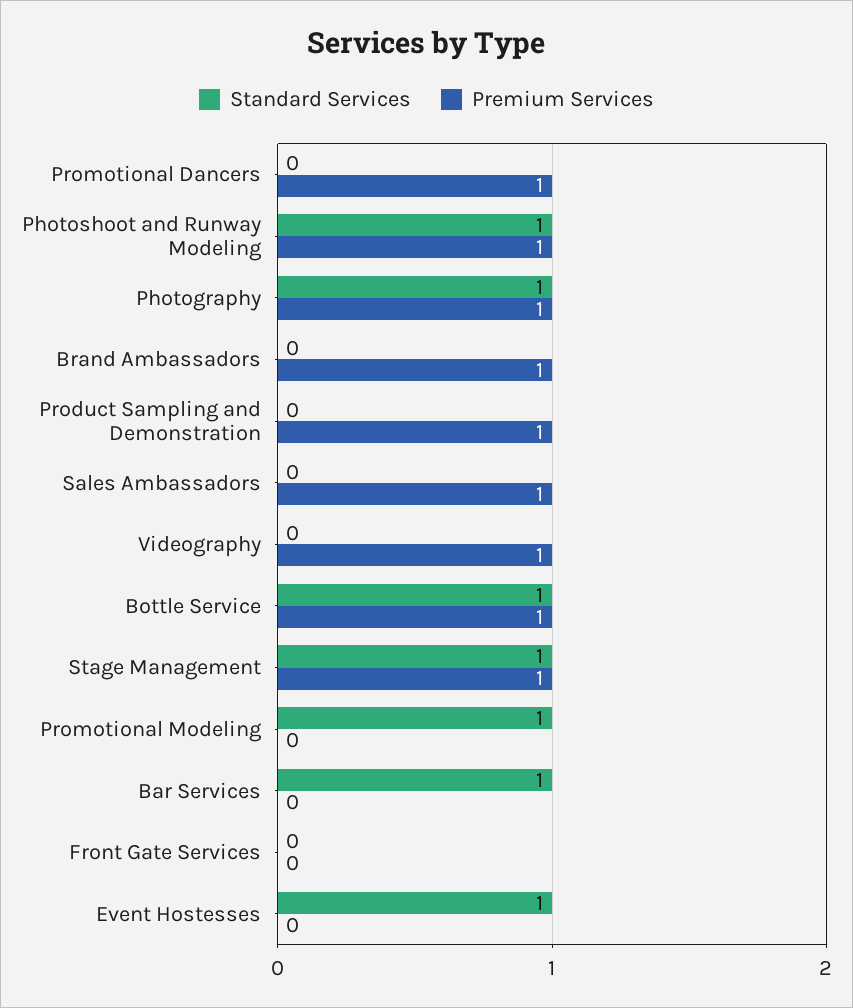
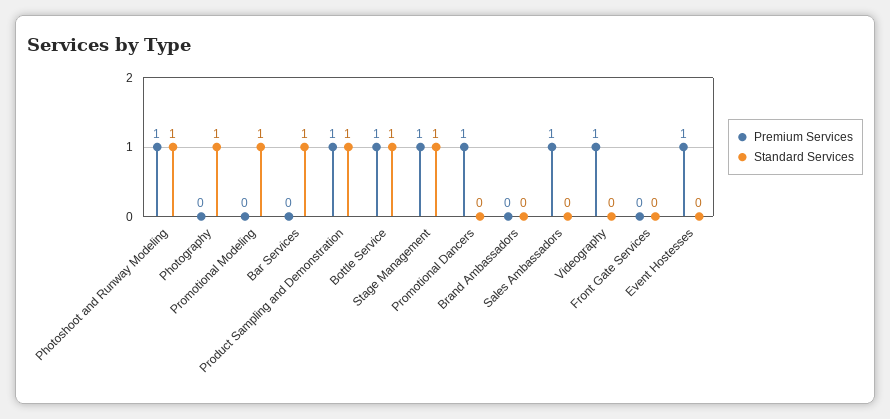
Premium Services, Photography: 1 -> 0
Premium Services, Brand Ambassadors: 1 -> 0
Standard Services, Product Sampling and Demonstration: 0 -> 1
Standard Services, Event Hostesses: 1 -> 0
Premium Services, Event Hostesses: 0 -> 1

